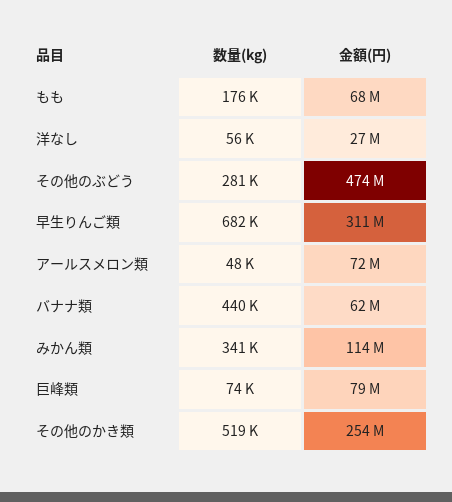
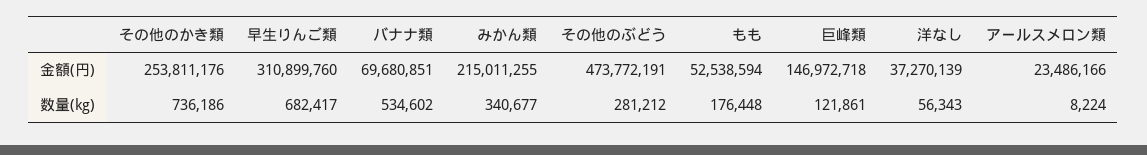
金額(円), もも: 68000000 -> 52538594
金額(円), 洋なし: 27000000 -> 37270139
数量(kg), アールスメロン類: 48000 -> 8224
金額(円), アールスメロン類: 72000000 -> 23486166
数量(kg), バナナ類: 440000 -> 534602
金額(円), バナナ類: 62000000 -> 69680851
金額(円), みかん類: 114000000 -> 215011255
数量(kg), 巨峰類: 74000 -> 121861
金額(円), 巨峰類: 79000000 -> 146972718
数量(kg), その他のかき類: 519000 -> 736186

